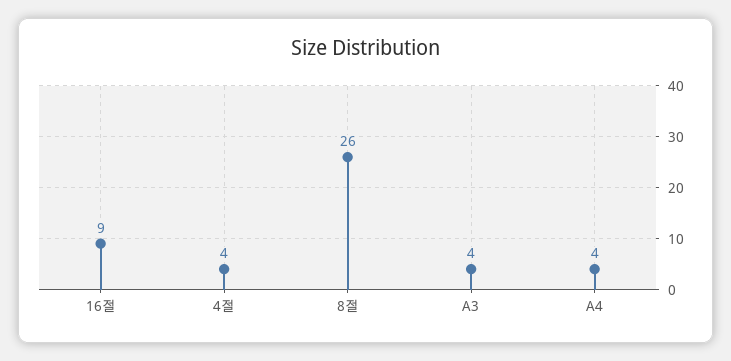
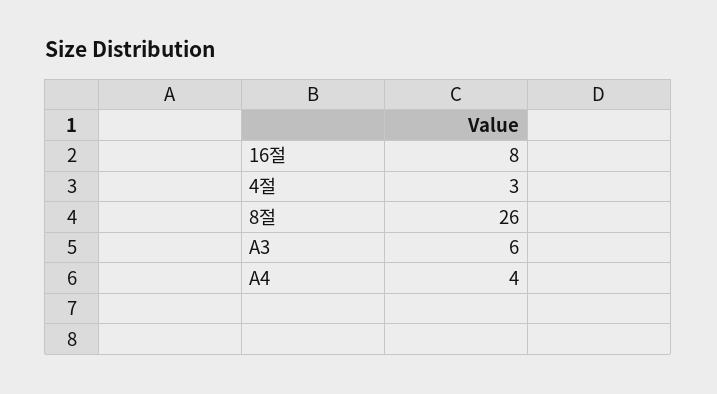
16절: 9 -> 8
4절: 4 -> 3
A3: 4 -> 6

